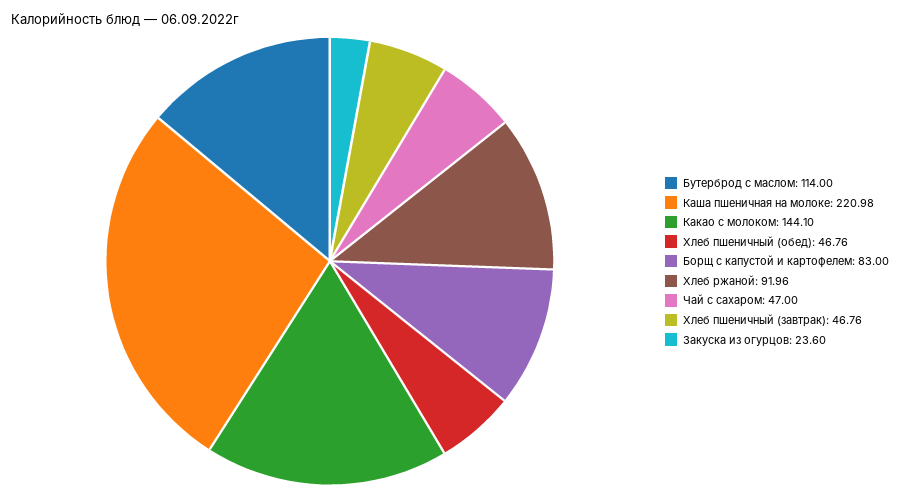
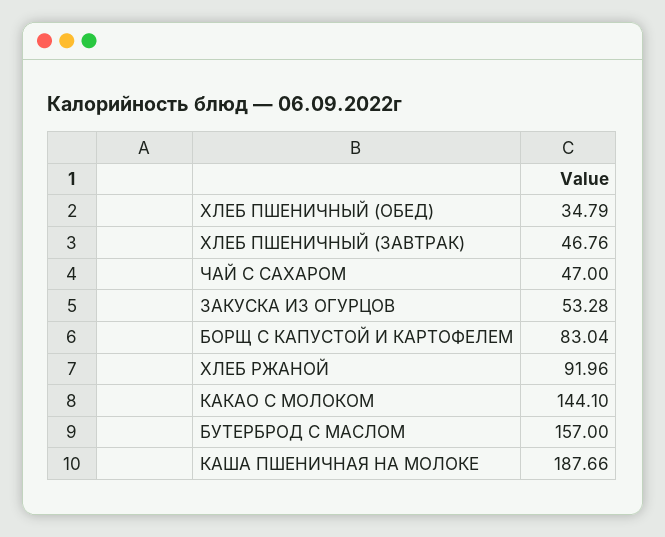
Бутерброд с маслом: 114 -> 157
Каша пшеничная на молоке: 220.98 -> 187.66
Хлеб пшеничный (обед): 46.76 -> 34.79
Борщ с капустой и картофелем: 83 -> 83.04
Закуска из огурцов: 23.6 -> 53.28

